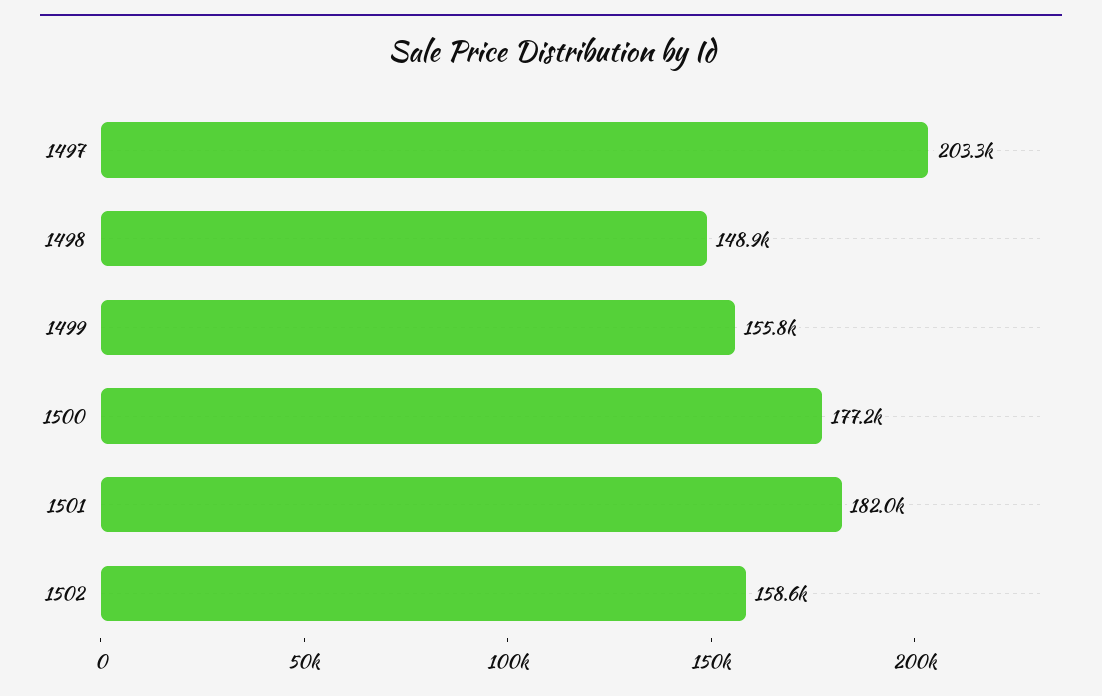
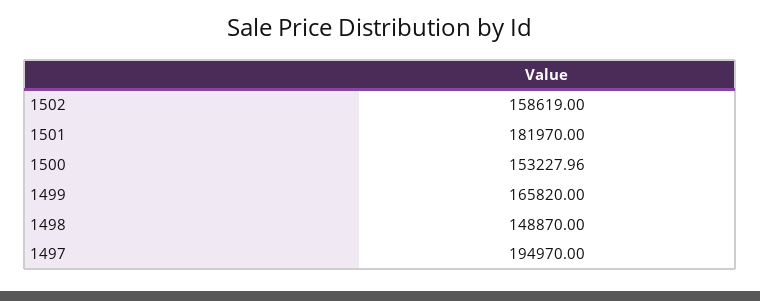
1497: 203300 -> 194970
1499: 155800 -> 165820
1500: 177200 -> 153227.96

